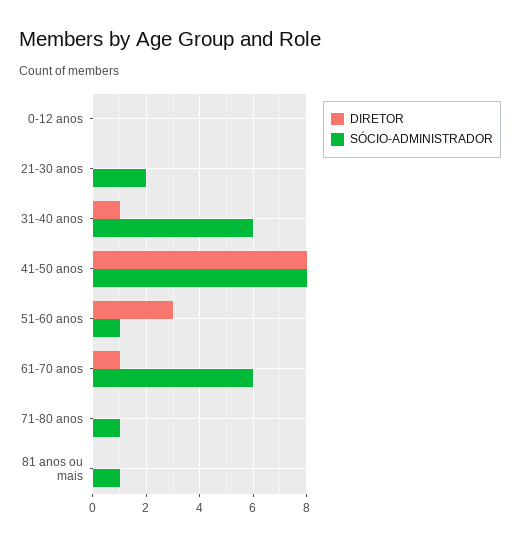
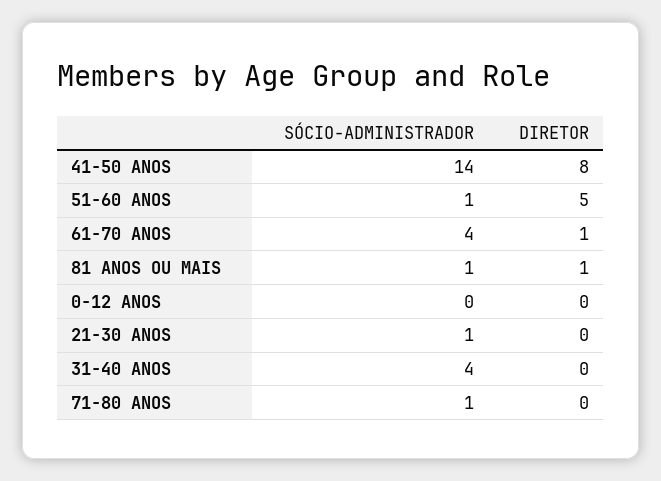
SÓCIO-ADMINISTRADOR, 21-30 anos: 2 -> 1
DIRETOR, 31-40 anos: 1 -> 0
SÓCIO-ADMINISTRADOR, 31-40 anos: 6 -> 4
SÓCIO-ADMINISTRADOR, 41-50 anos: 8 -> 14
DIRETOR, 51-60 anos: 3 -> 5
SÓCIO-ADMINISTRADOR, 61-70 anos: 6 -> 4
DIRETOR, 81 anos ou mais: 0 -> 1

